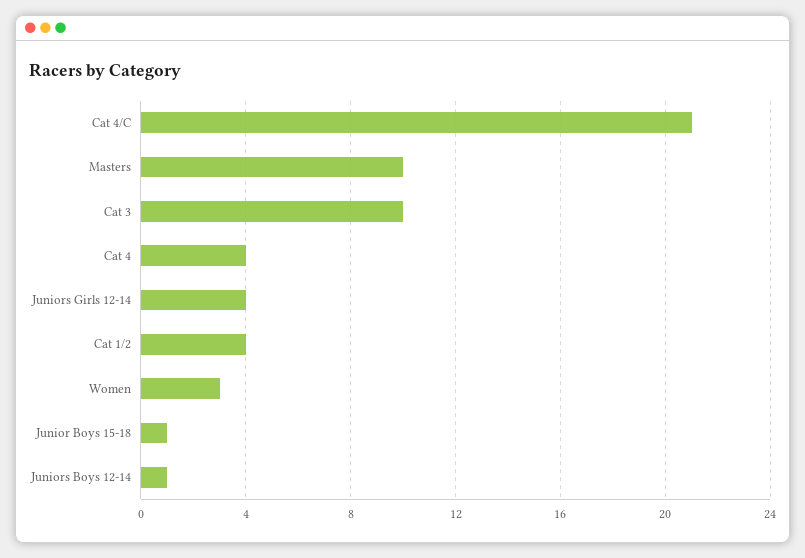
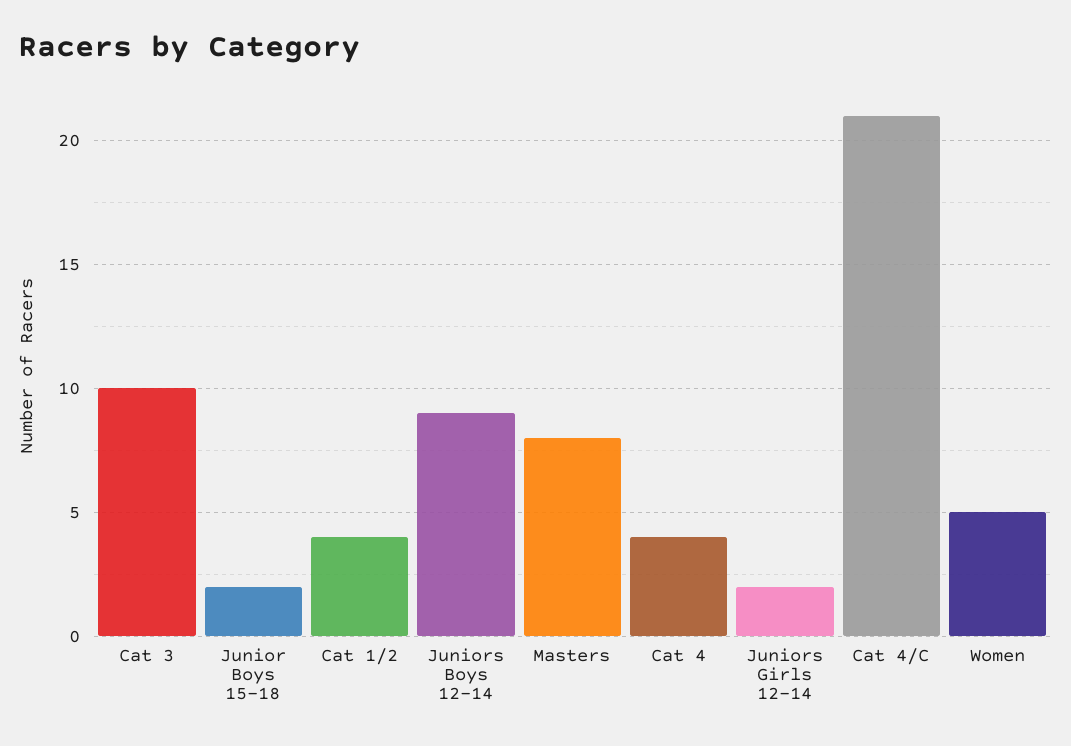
Masters: 10 -> 8
Juniors Girls 12-14: 4 -> 2
Women: 3 -> 5
Junior Boys 15-18: 1 -> 2
Juniors Boys 12-14: 1 -> 9

